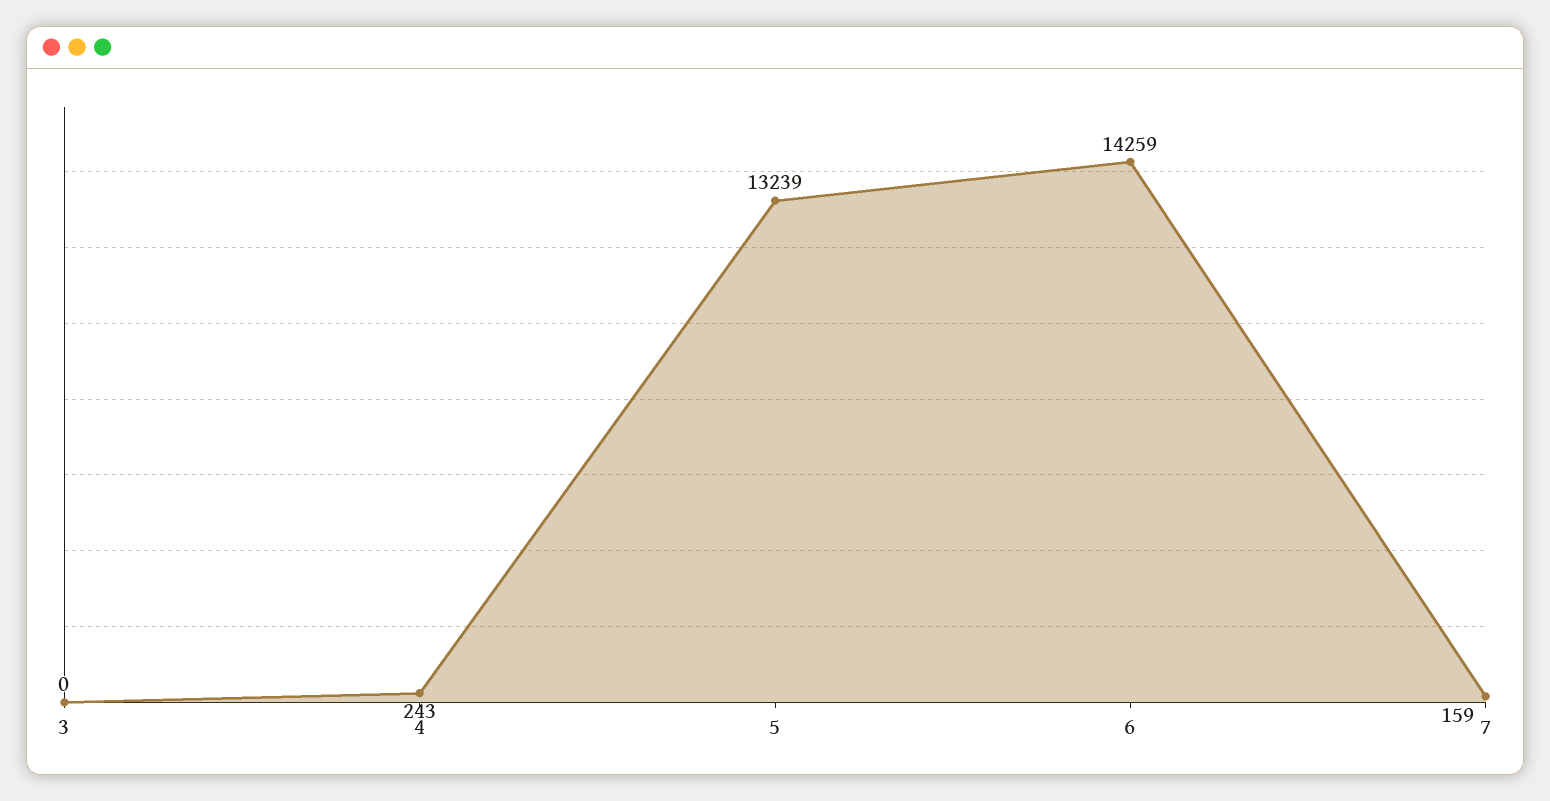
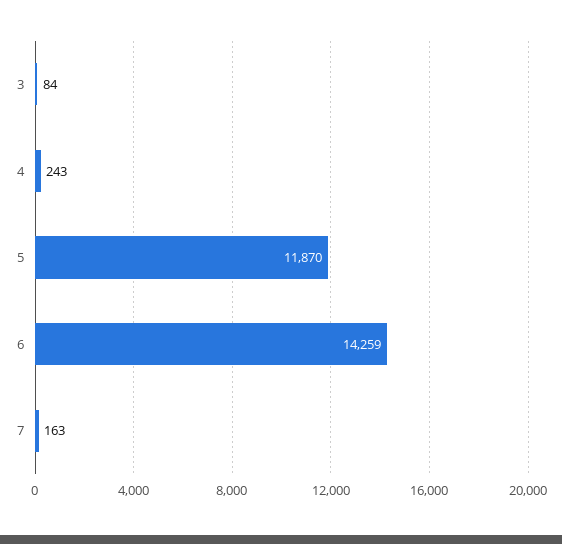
3: 0 -> 84
5: 13239 -> 11870
7: 159 -> 163

